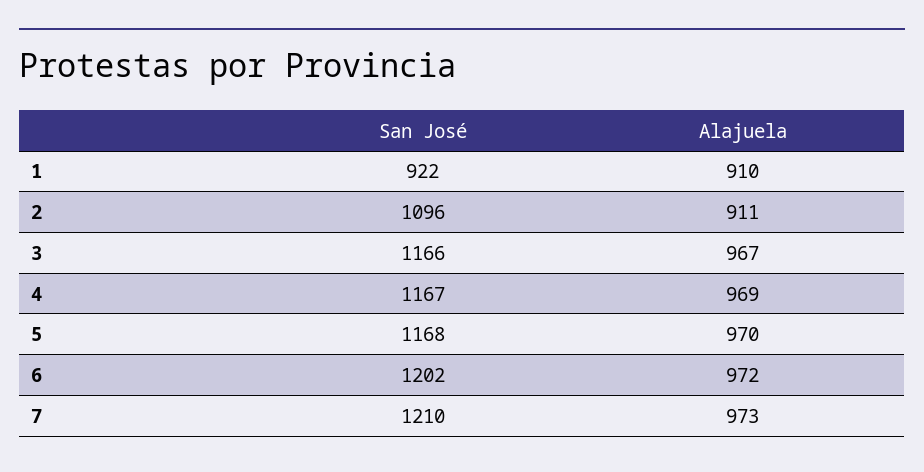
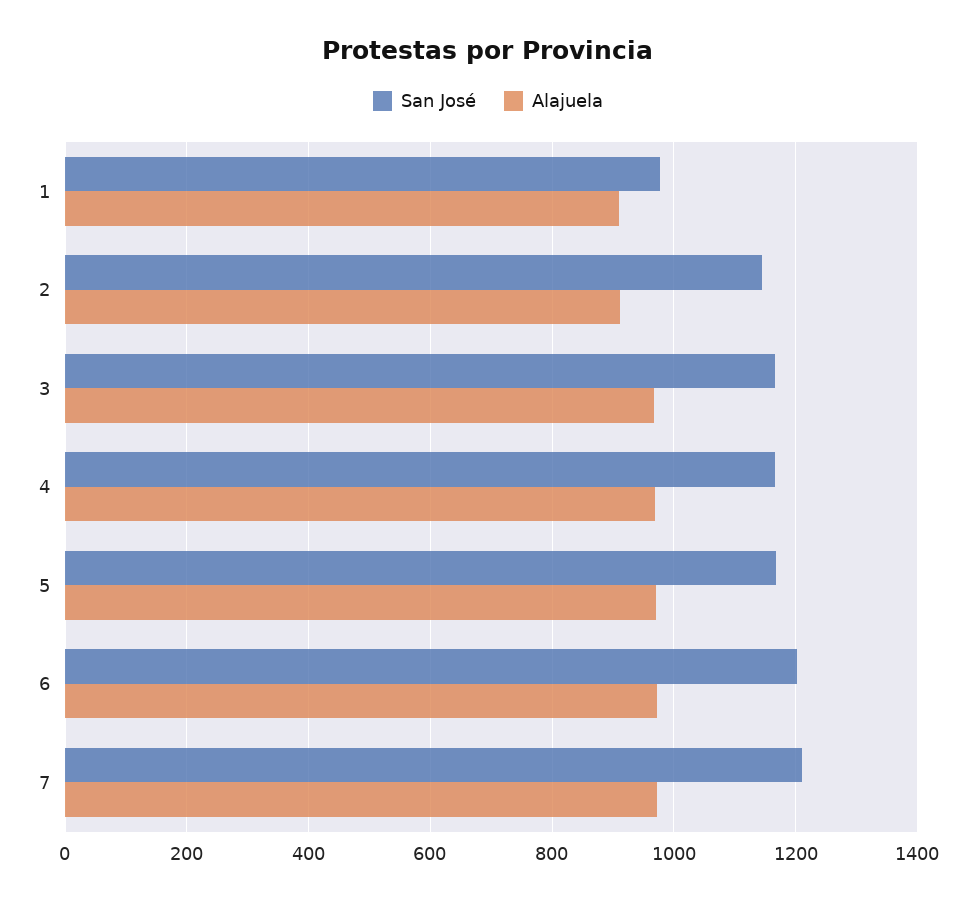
San José, 1: 922 -> 980
San José, 2: 1096 -> 1140

